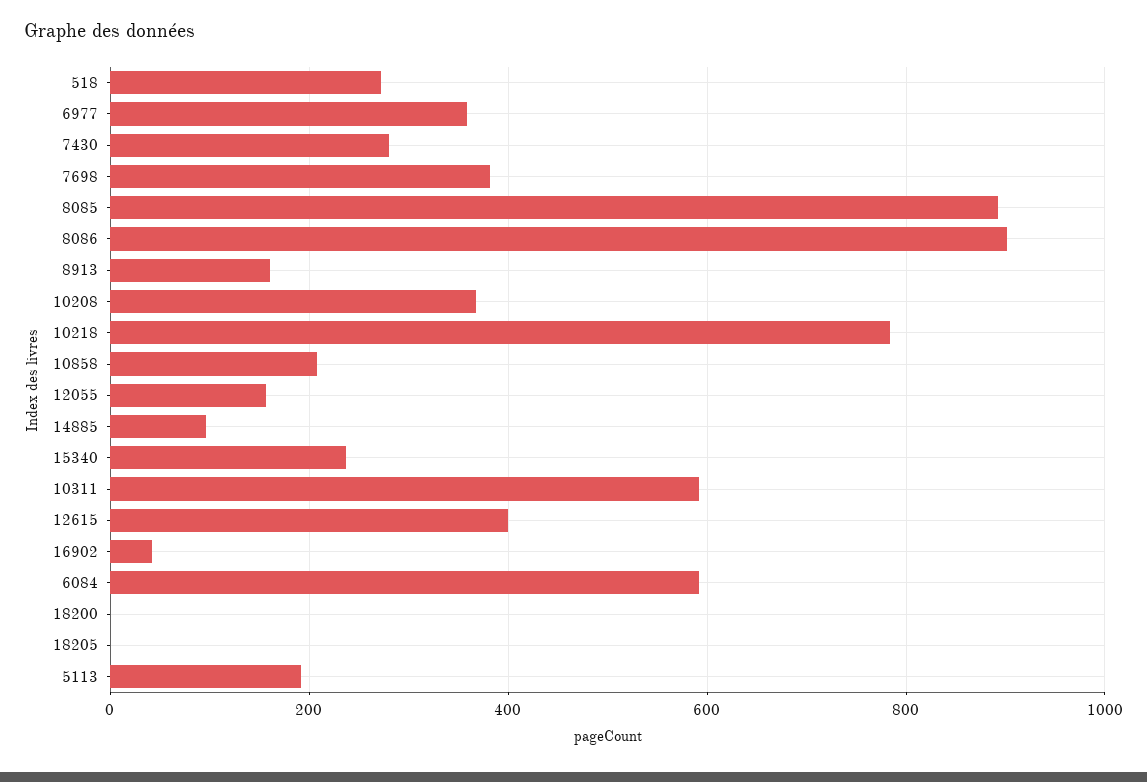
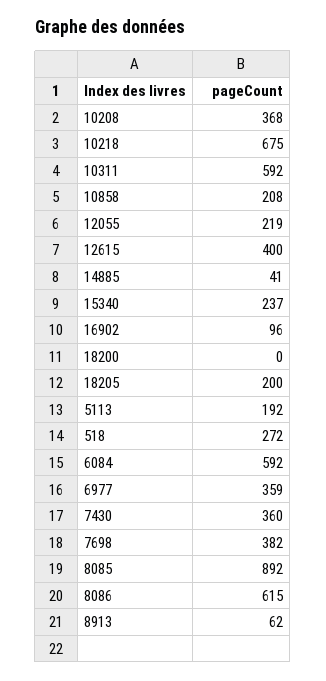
7430: 280 -> 360
8086: 900 -> 615
8913: 160 -> 62
10218: 780 -> 675
12055: 160 -> 219
14885: 100 -> 41
16902: 40 -> 96
18205: 0 -> 200

